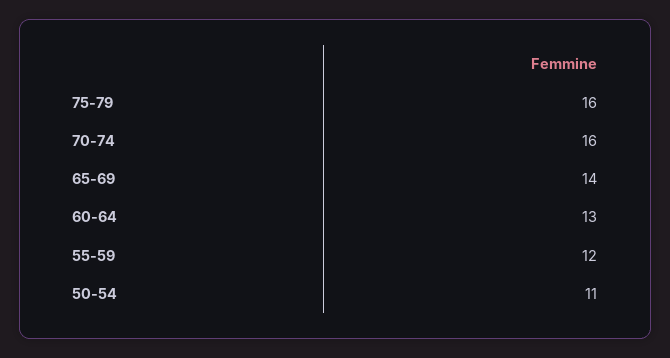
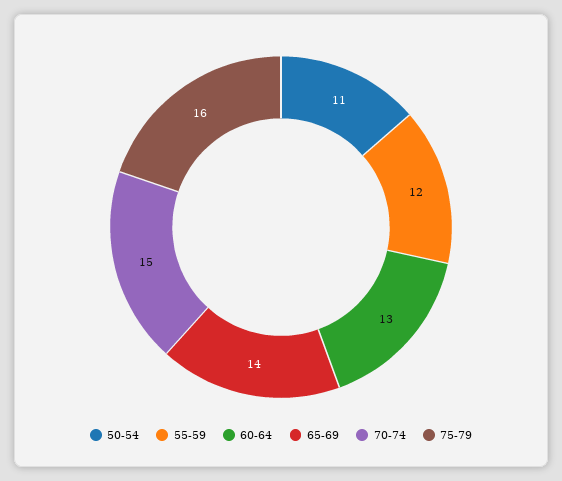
70-74: 16 -> 15

